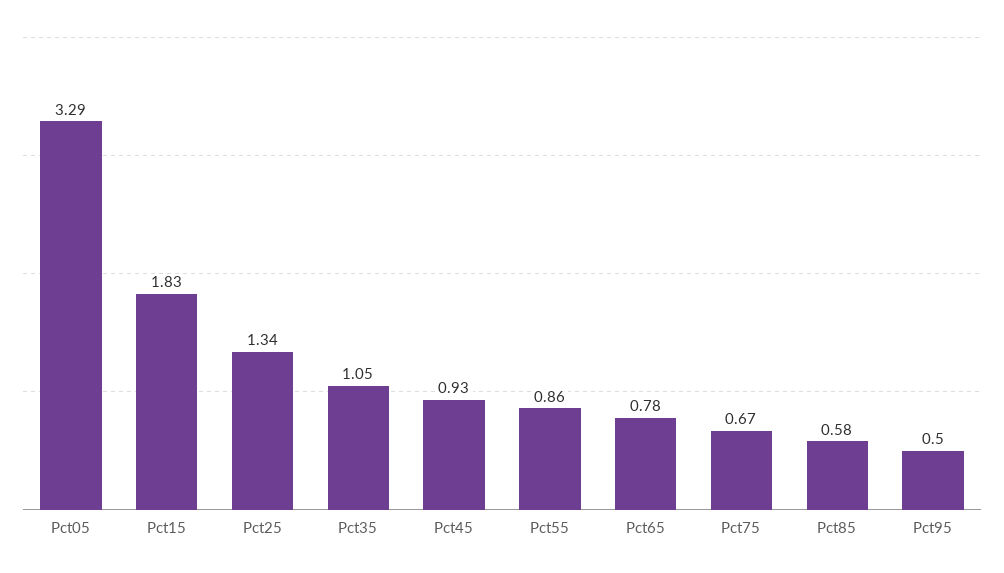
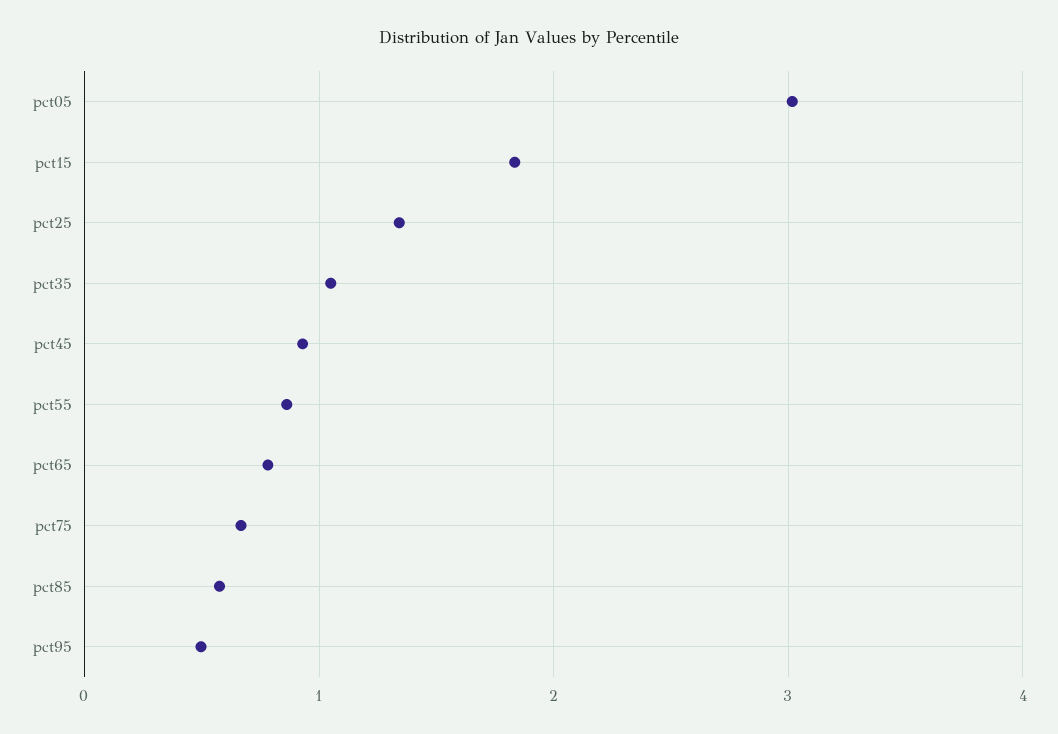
Pct05: 3.29 -> 3

